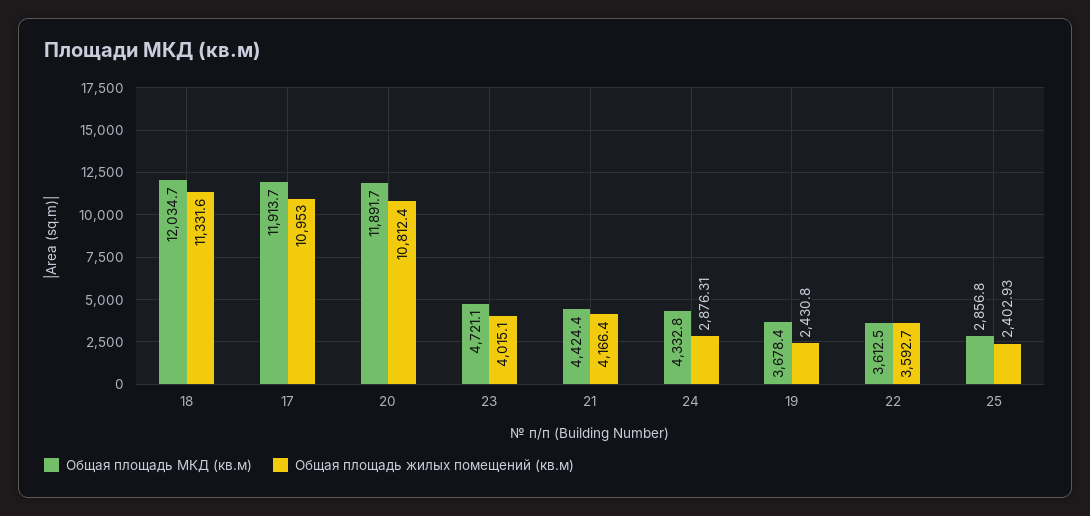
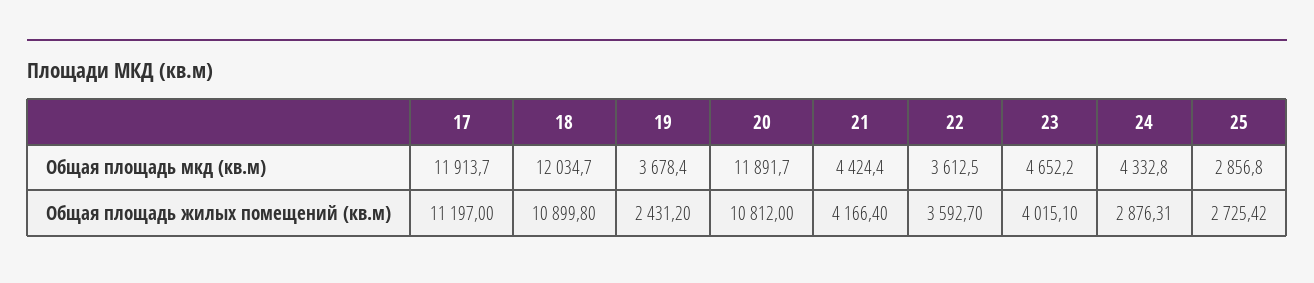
Общая площадь жилых помещений (кв.м), 18: 11331.6 -> 10899.8
Общая площадь жилых помещений (кв.м), 17: 10953 -> 11197
Общая площадь жилых помещений (кв.м), 20: 10812.4 -> 10812
Общая площадь МКД (кв.м), 23: 4721.1 -> 4652.2
Общая площадь жилых помещений (кв.м), 19: 2430.8 -> 2431.2
Общая площадь жилых помещений (кв.м), 25: 2402.93 -> 2725.42

